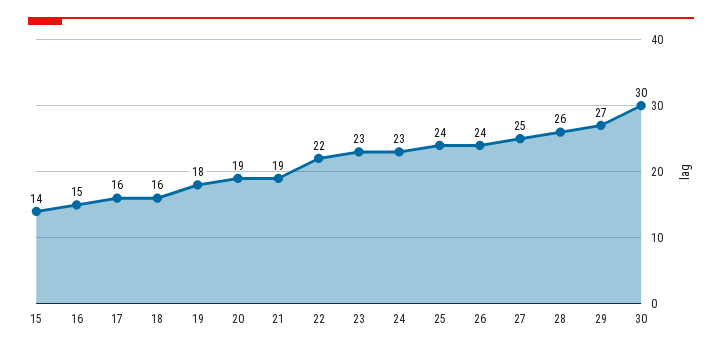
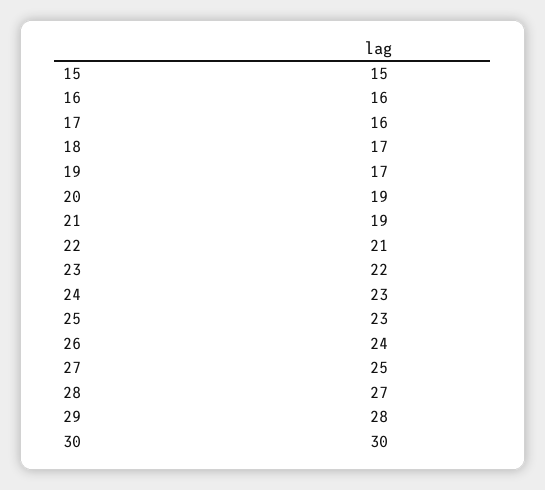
15: 14 -> 15
16: 15 -> 16
18: 16 -> 17
19: 18 -> 17
22: 22 -> 21
23: 23 -> 22
25: 24 -> 23
28: 26 -> 27
29: 27 -> 28

